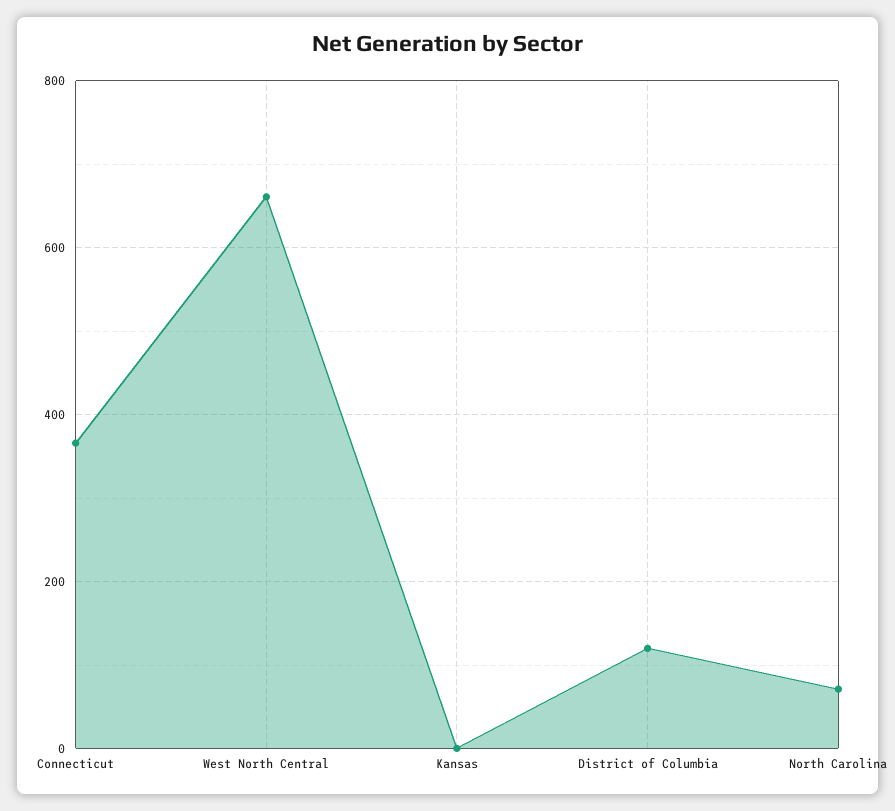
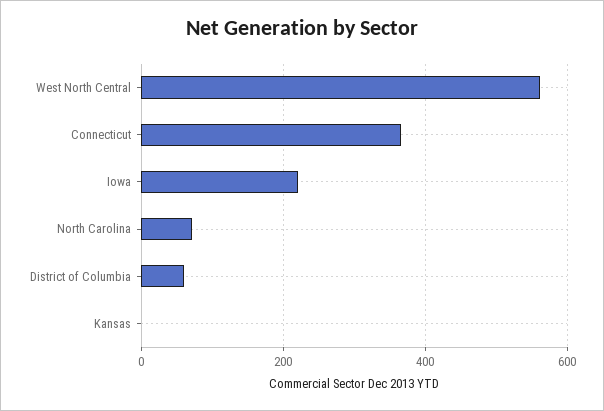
West North Central: 660 -> 560
District of Columbia: 120 -> 60
Iowa: none -> 220

